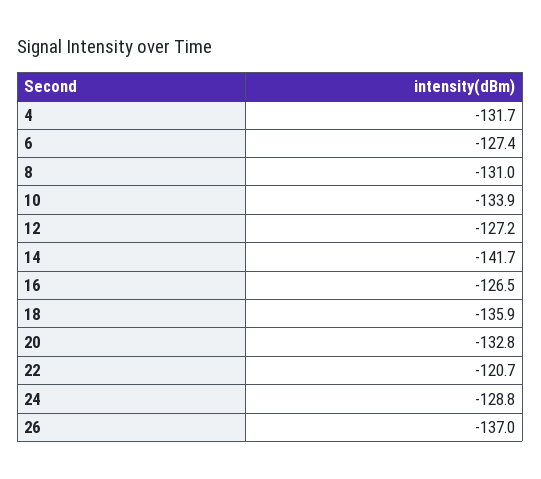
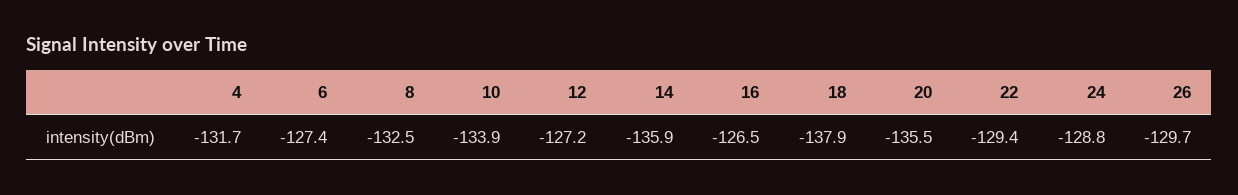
8: -131 -> -132.5
14: -141.7 -> -135.9
18: -135.9 -> -137.9
20: -132.8 -> -135.5
22: -120.7 -> -129.4
26: -137 -> -129.7

